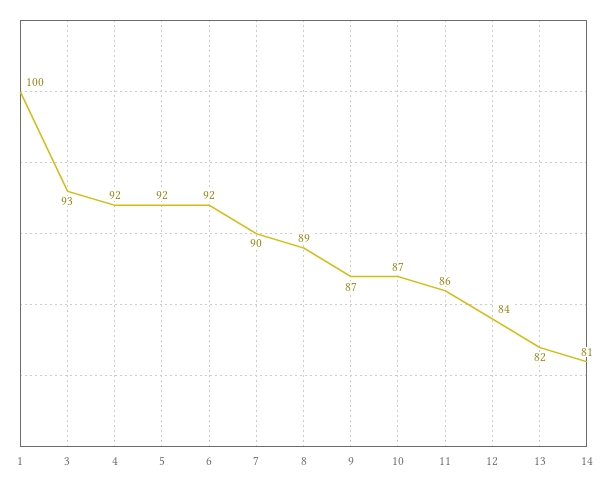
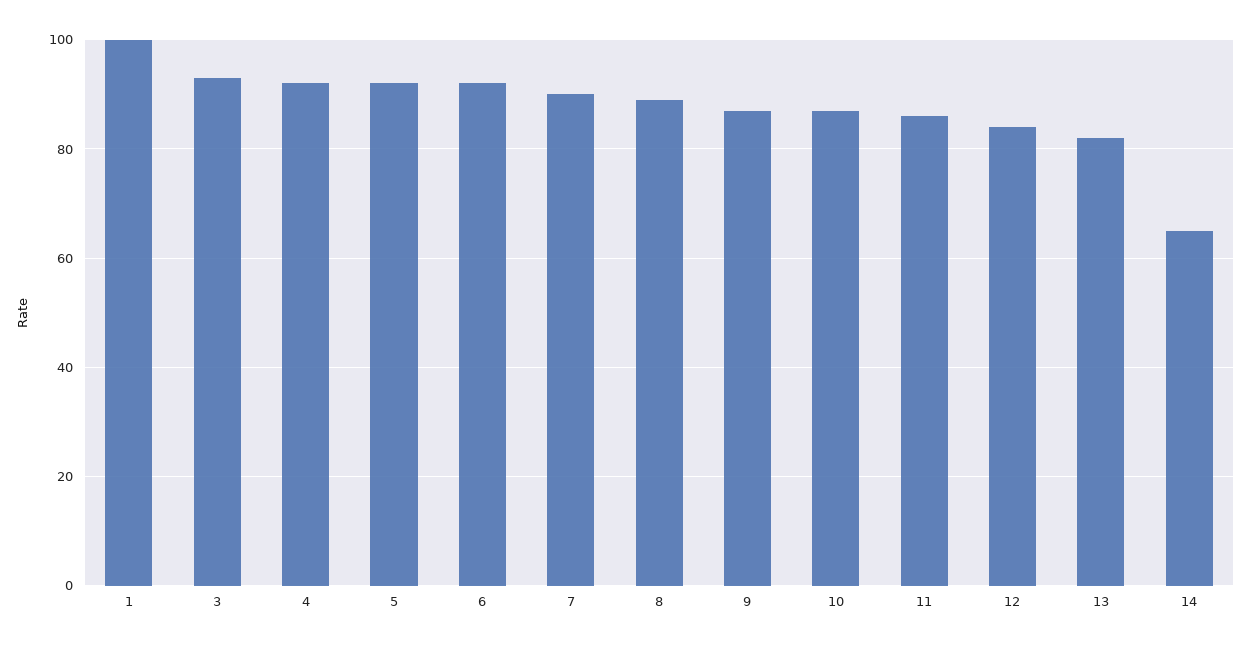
14: 81 -> 65

